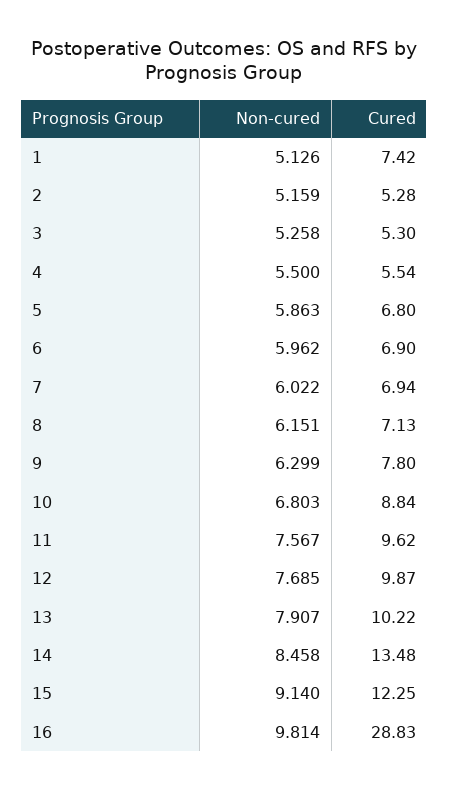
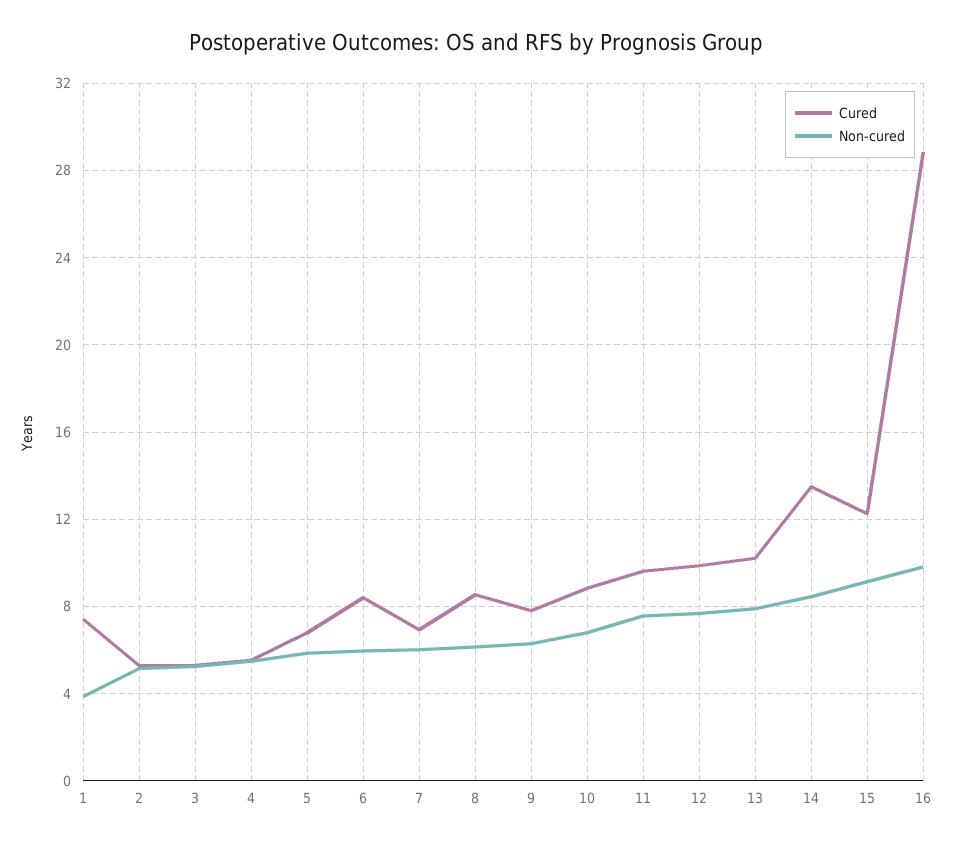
Non-cured, 1: 5.126 -> 4
Cured, 6: 6.9 -> 8.5
Cured, 8: 7.13 -> 8.5

